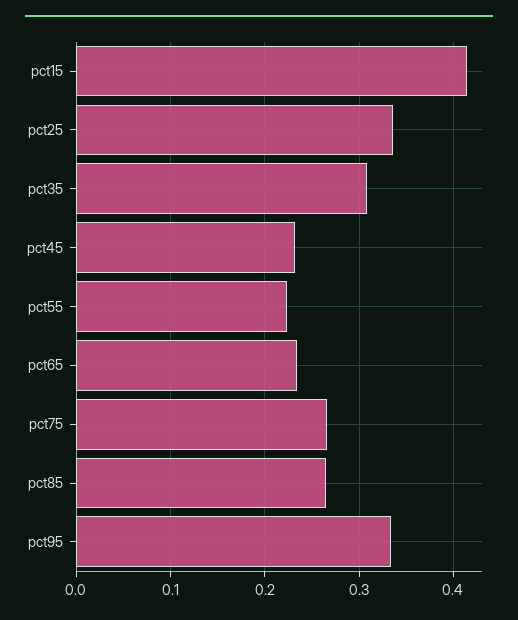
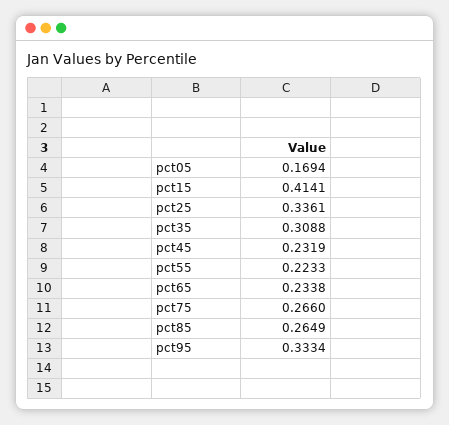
pct05: none -> 0.1694

